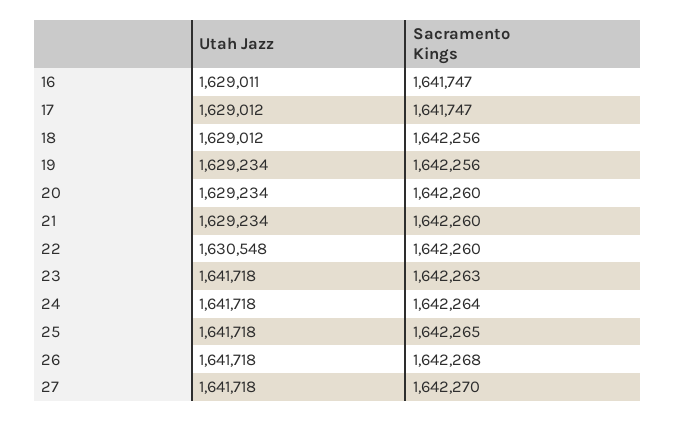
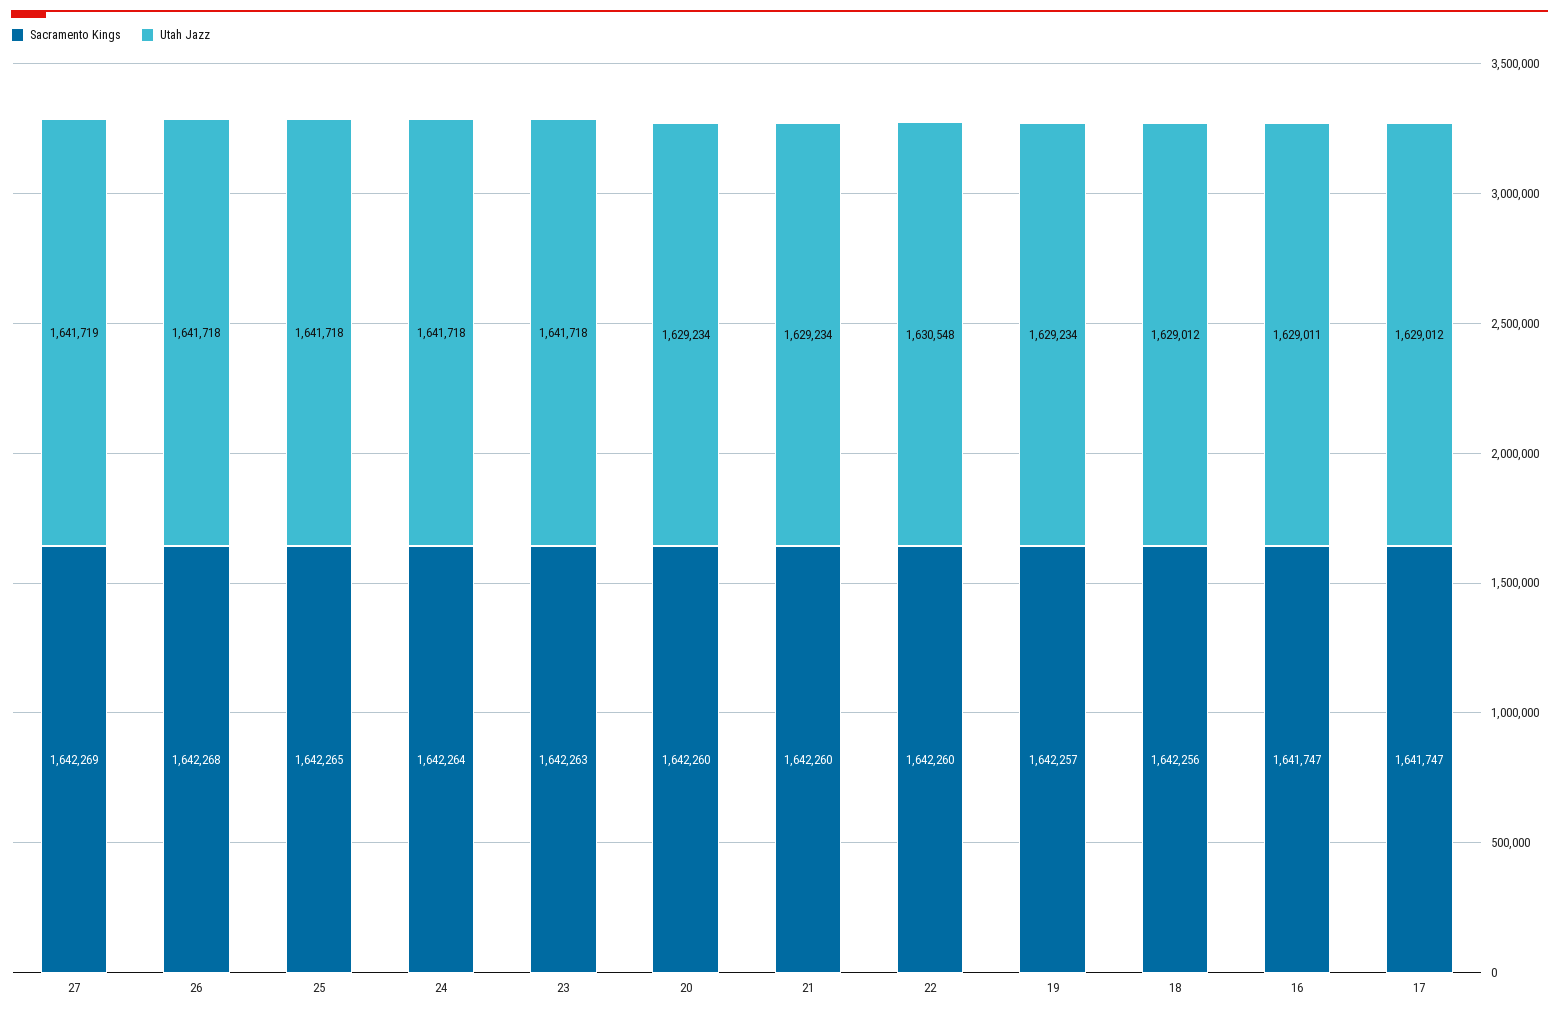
Sacramento Kings, 19: 1642256 -> 1642257
Utah Jazz, 27: 1641718 -> 1641719
Sacramento Kings, 27: 1642270 -> 1642269

